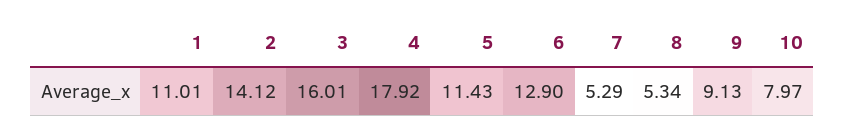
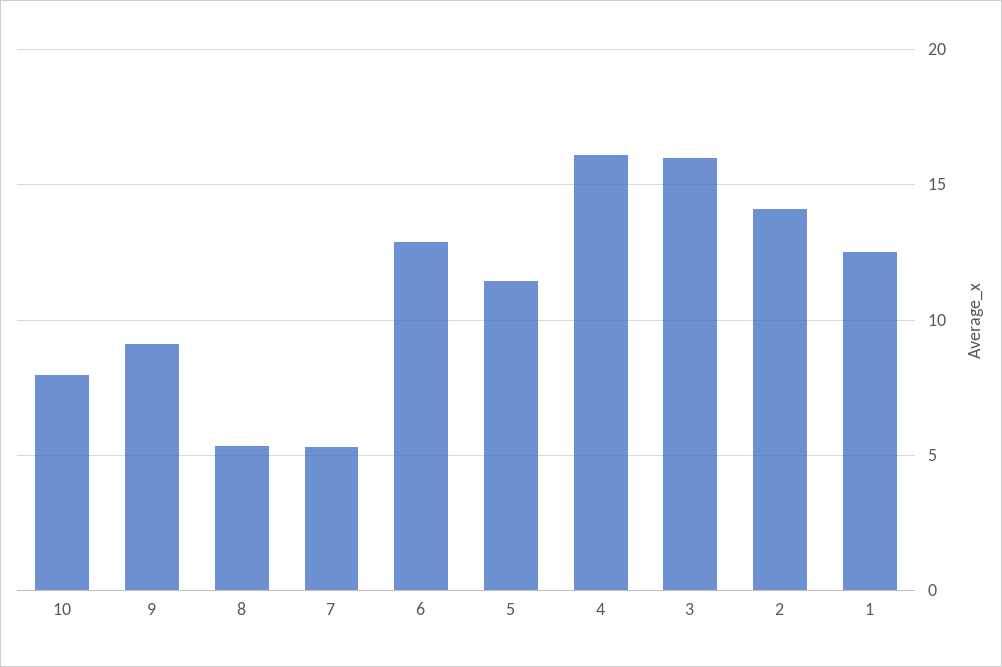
1: 11.01 -> 12.5
4: 17.92 -> 16

